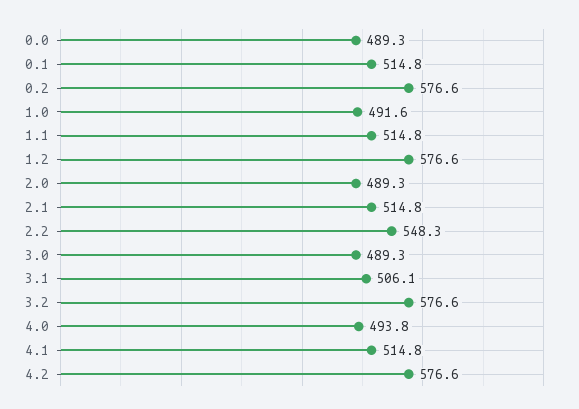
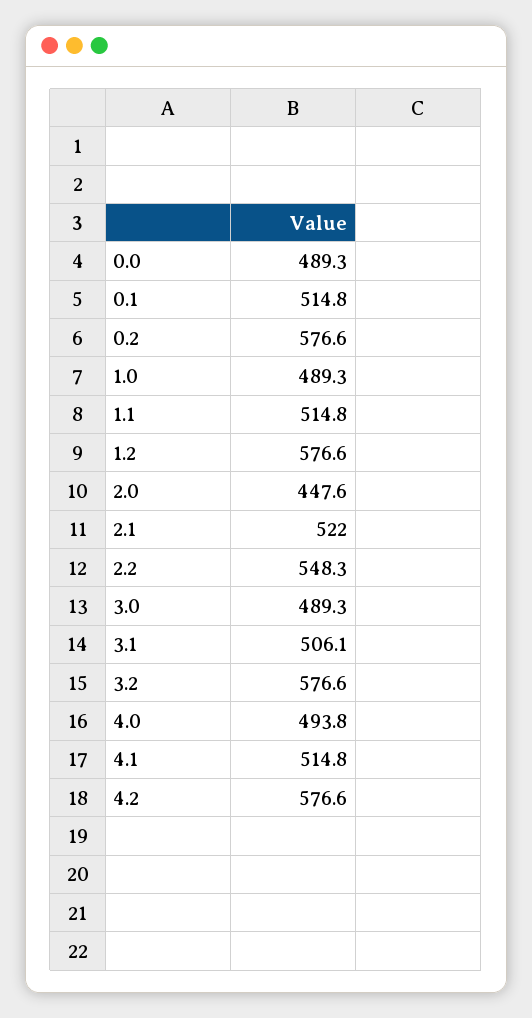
1.0: 491.6 -> 489.3
2.0: 489.3 -> 447.6
2.1: 514.8 -> 522

